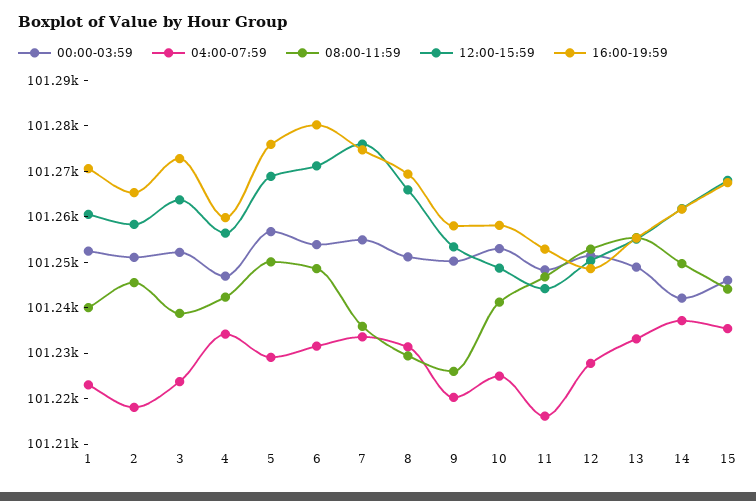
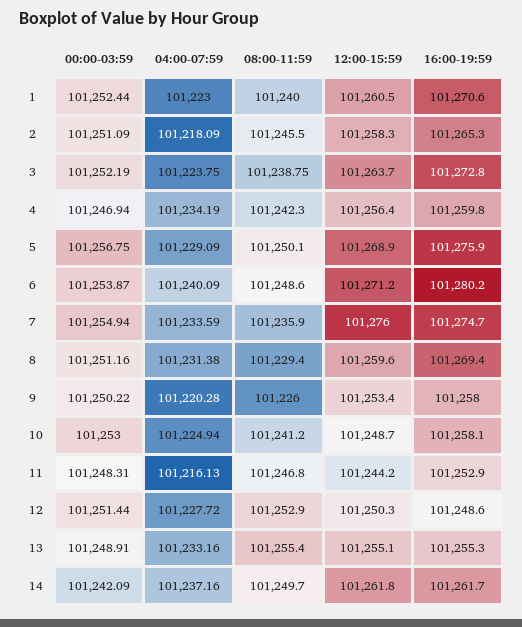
04:00-07:59, 6: 101232 -> 101240.09
12:00-15:59, 8: 101266 -> 101259.6
00:00-03:59, 15: 101246 -> none
04:00-07:59, 15: 101236 -> none
08:00-11:59, 15: 101244 -> none
12:00-15:59, 15: 101268 -> none
16:00-19:59, 15: 101268 -> none

